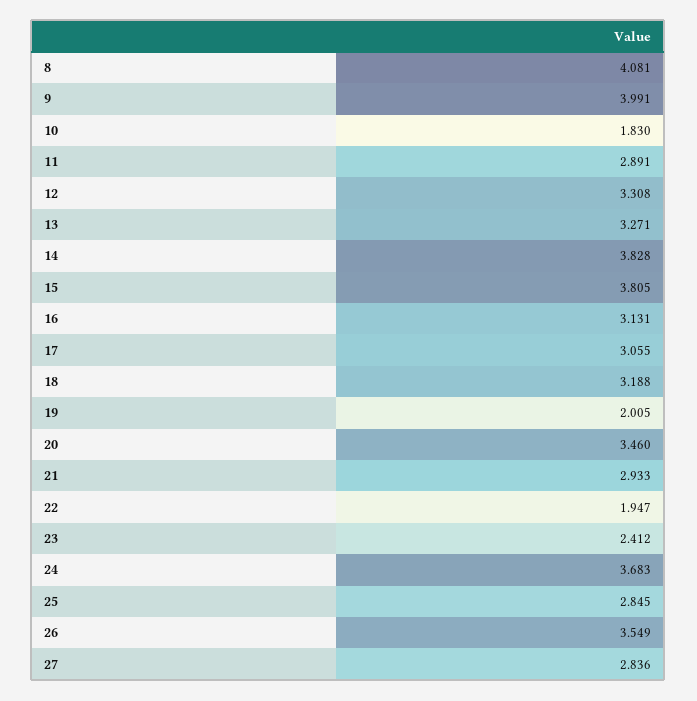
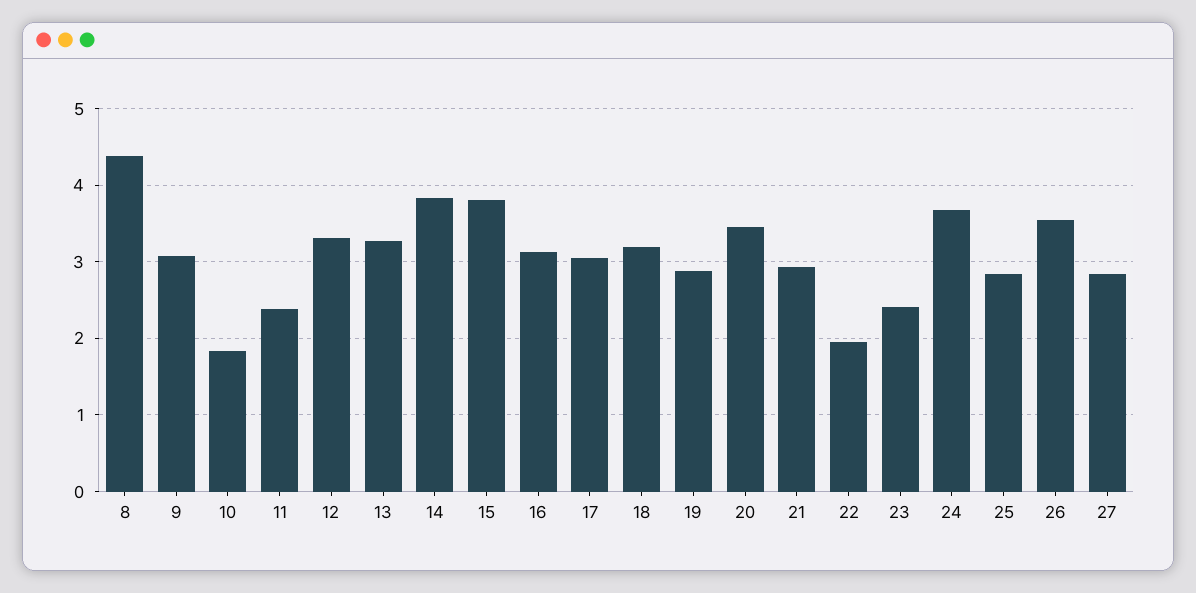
8: 4.081 -> 4.4
9: 3.991 -> 3.1
11: 2.891 -> 2.4
19: 2.005 -> 2.9

